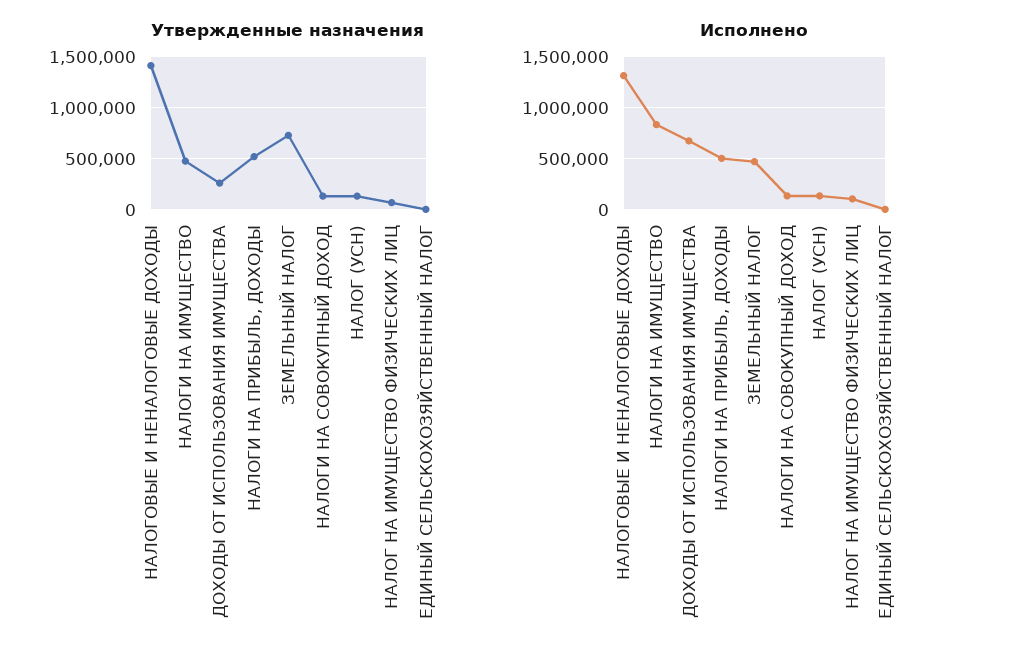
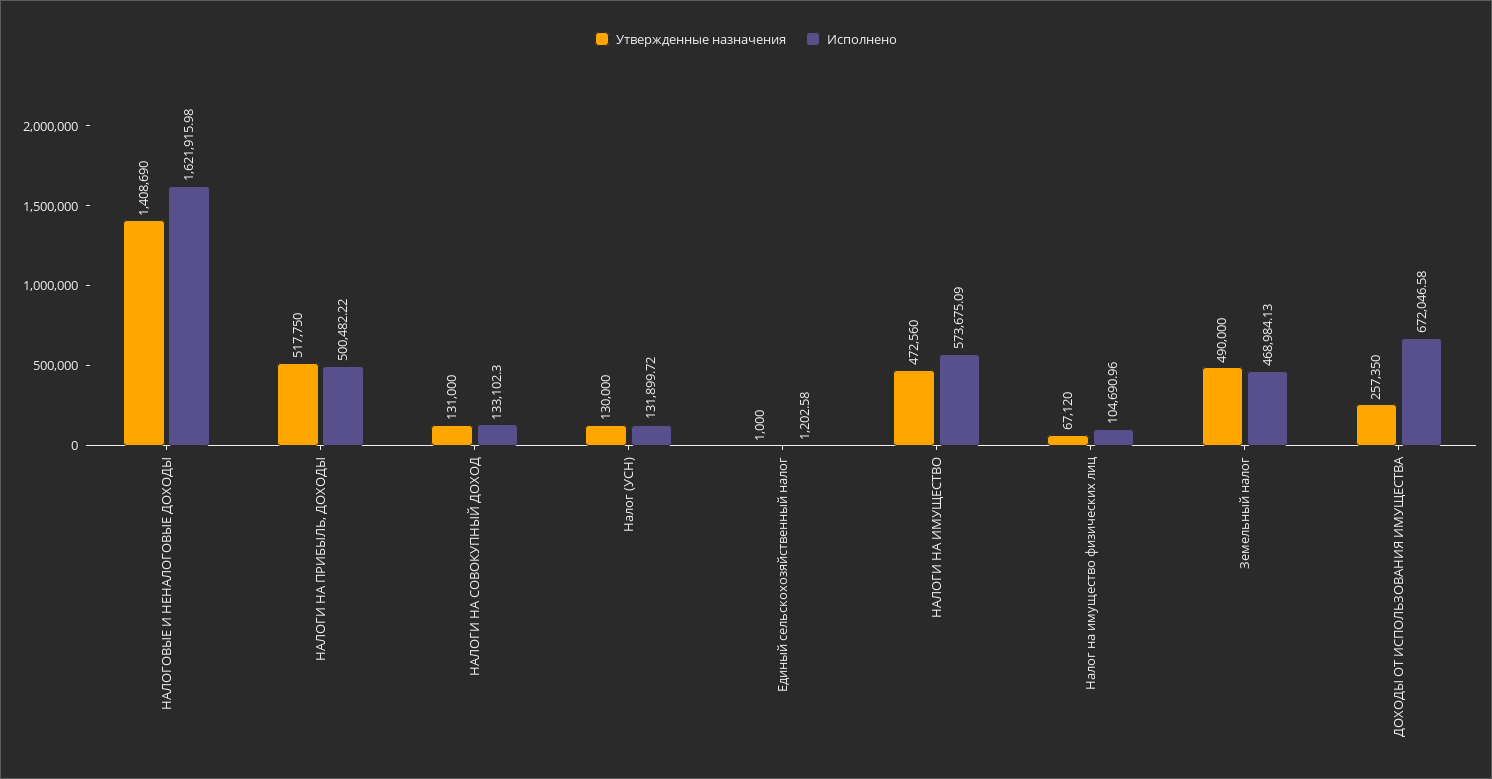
Утвержденные назначения, ЗЕМЕЛЬНЫЙ НАЛОГ: 700000 -> 490000
Исполнено, НАЛОГОВЫЕ И НЕНАЛОГОВЫЕ ДОХОДЫ: 1300000 -> 1621915.98
Исполнено, НАЛОГИ НА ИМУЩЕСТВО: 800000 -> 573675.09

